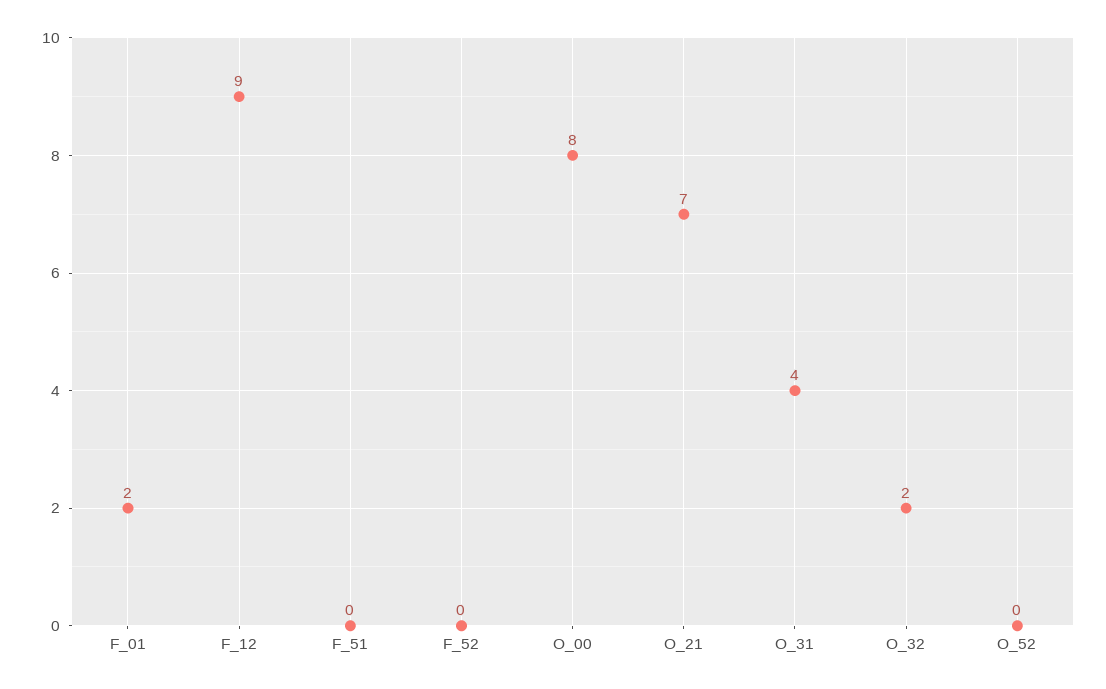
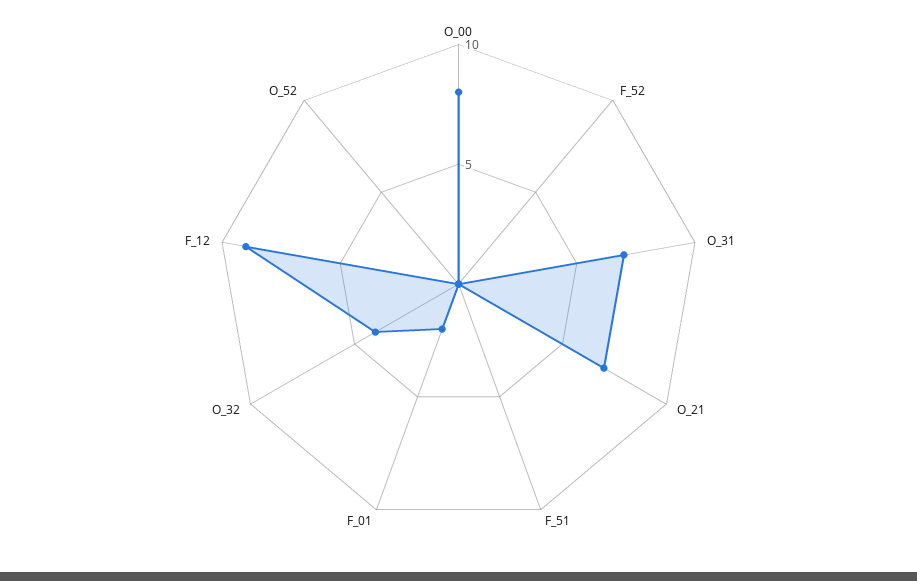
O_31: 4 -> 7
O_32: 2 -> 4

